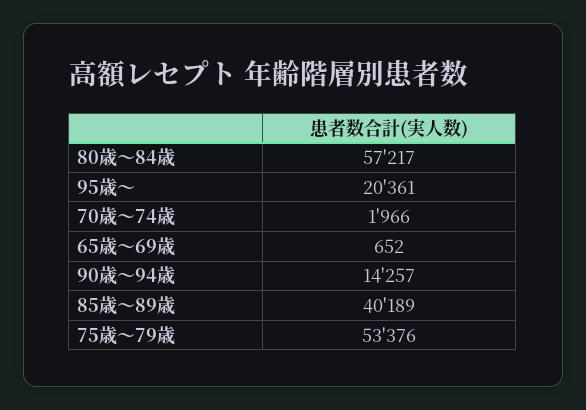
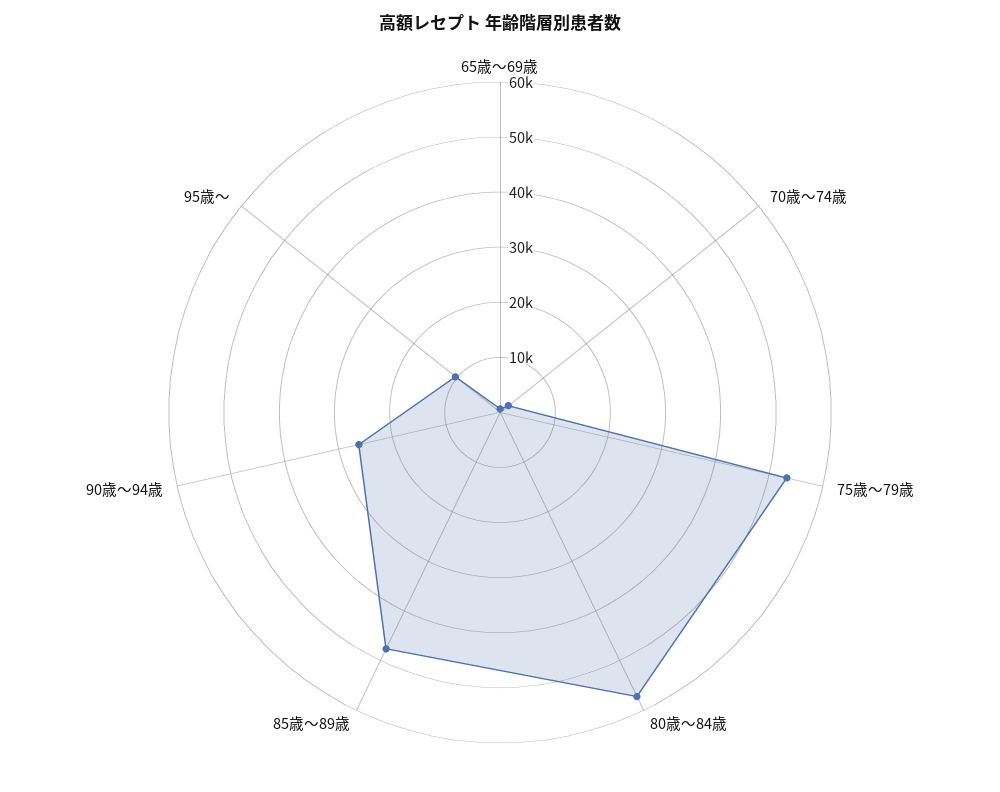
95歳～: 20361 -> 10000
90歳～94歳: 14257 -> 26000
85歳～89歳: 40189 -> 48000

